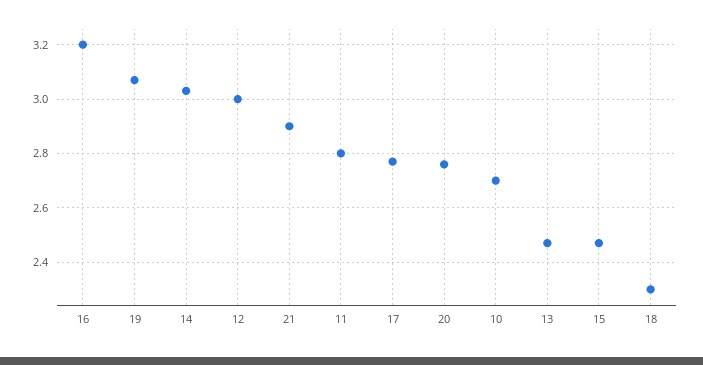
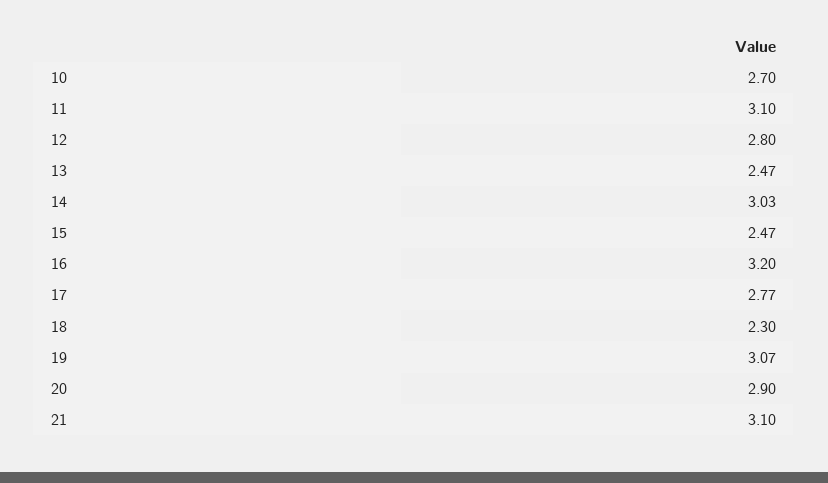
12: 3 -> 2.8
21: 2.9 -> 3.1
11: 2.8 -> 3.1
20: 2.75 -> 2.9

